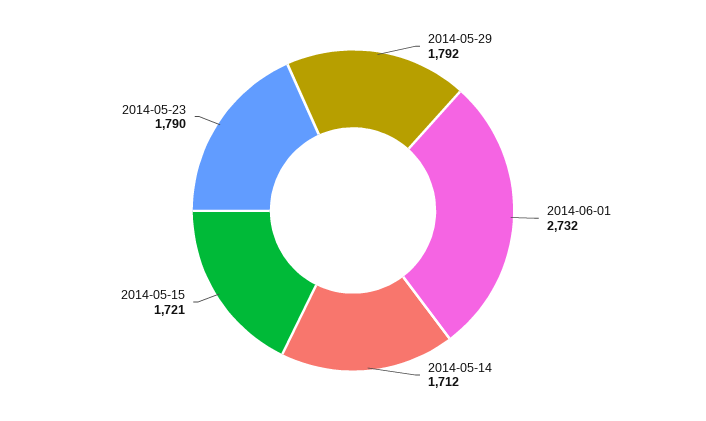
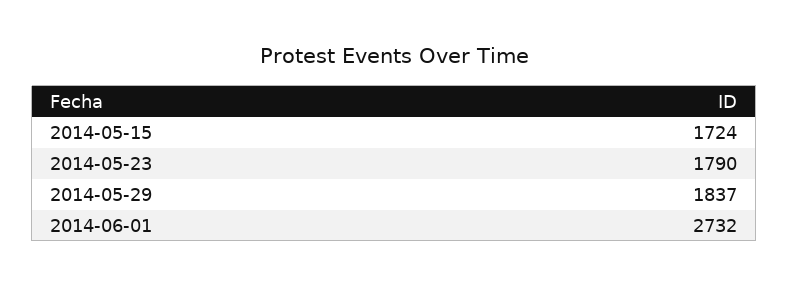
2014-05-29: 1792 -> 1837
2014-05-14: 1712 -> none
2014-05-15: 1721 -> 1724

